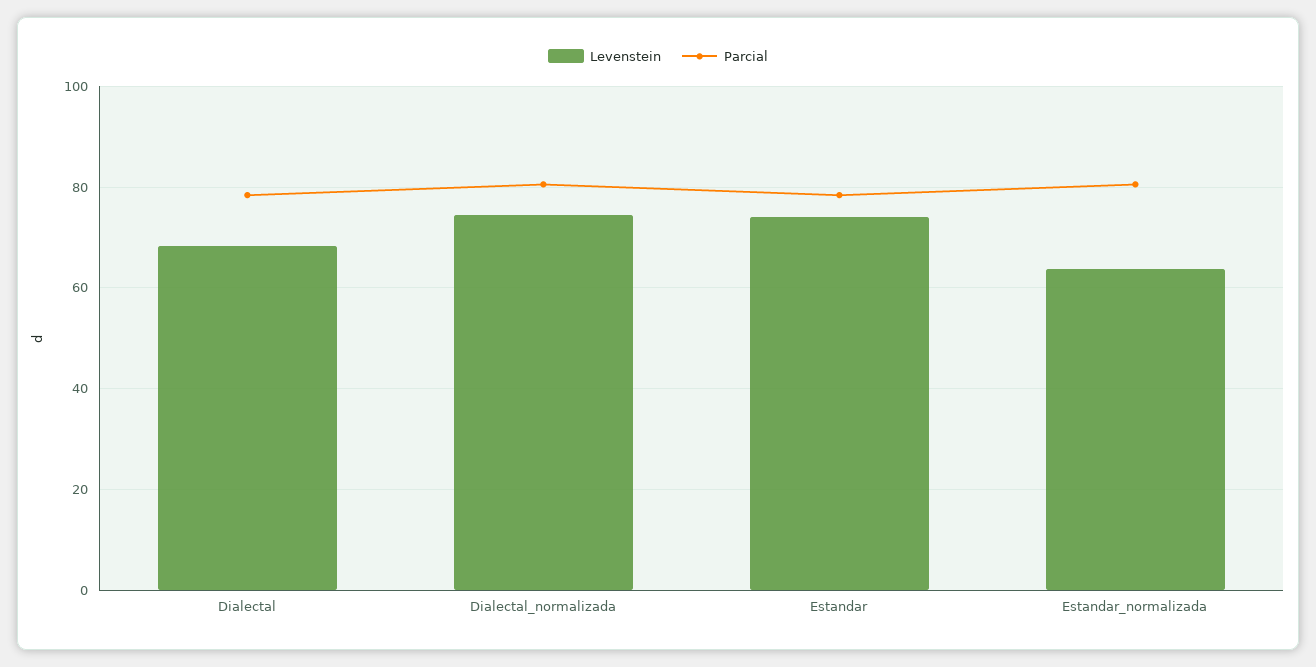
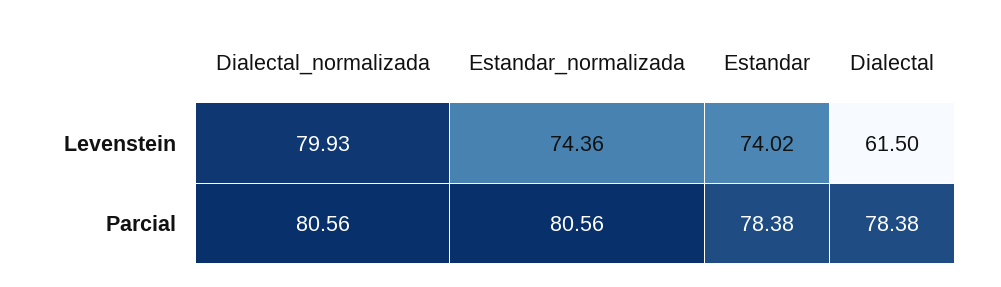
Levenstein, Dialectal: 68 -> 61.5
Levenstein, Dialectal_normalizada: 74 -> 79.93
Levenstein, Estandar_normalizada: 64 -> 74.36

